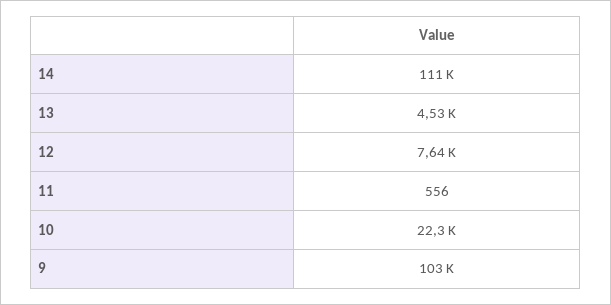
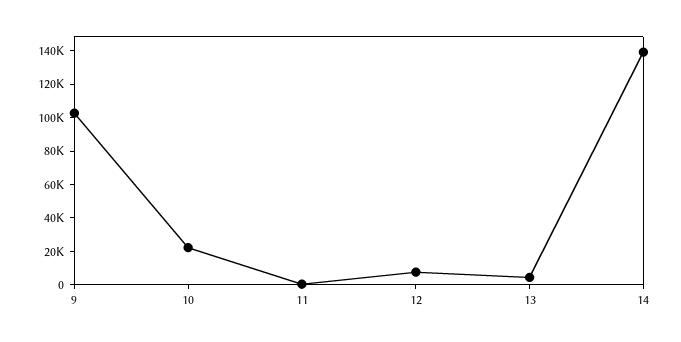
14: 111000 -> 140000

